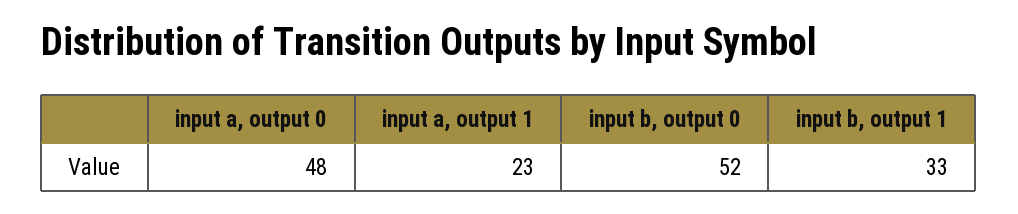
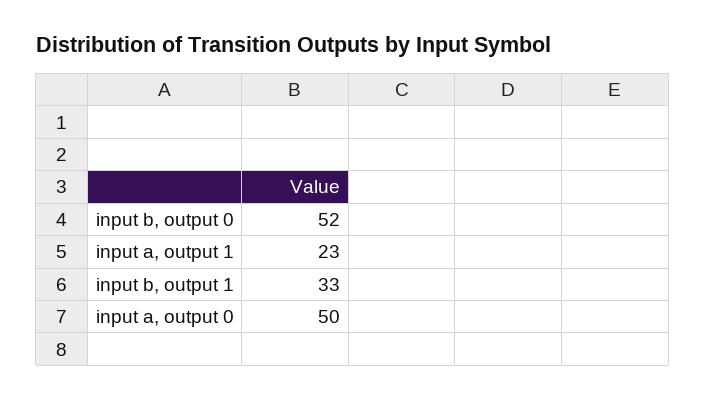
input a, output 0: 48 -> 50

